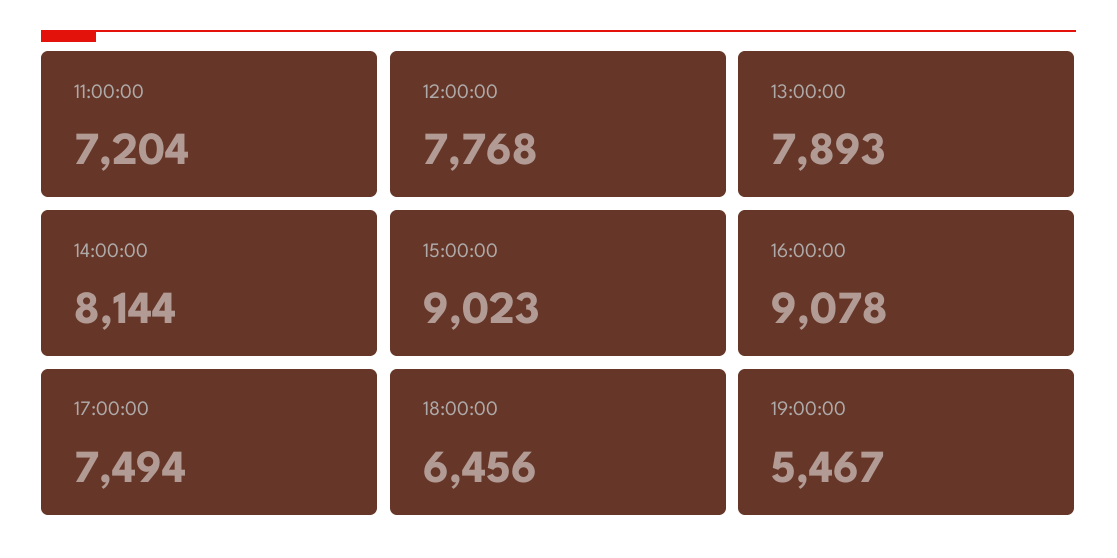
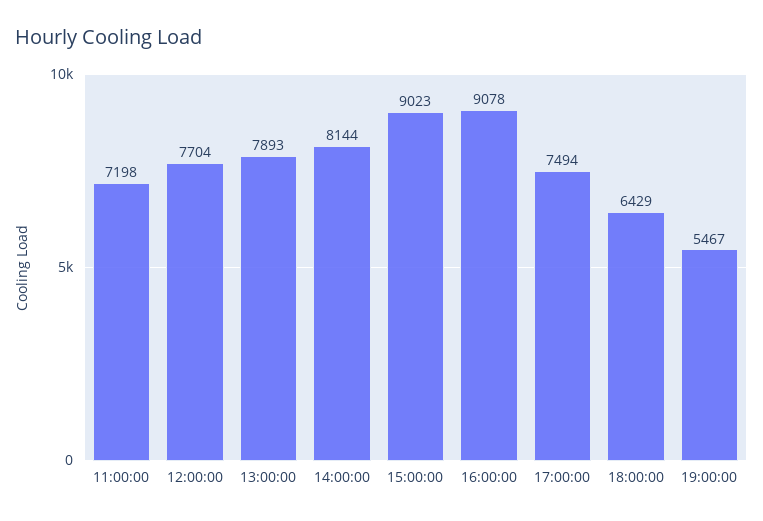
11:00:00: 7204 -> 7198
12:00:00: 7768 -> 7704
18:00:00: 6456 -> 6429

